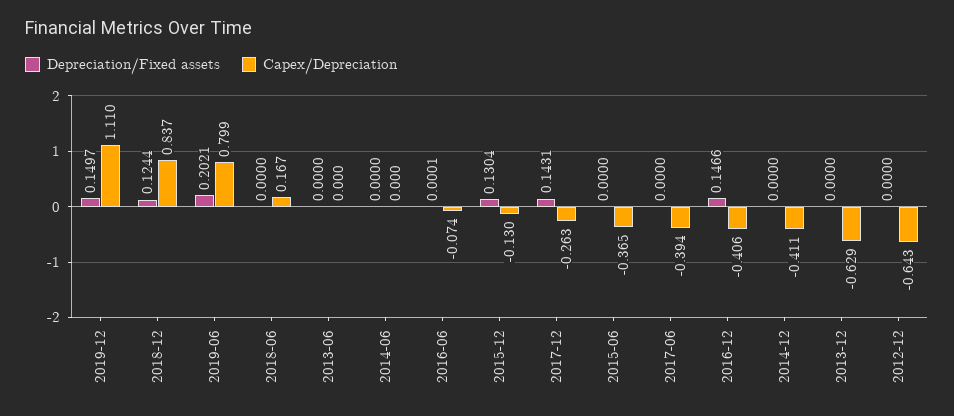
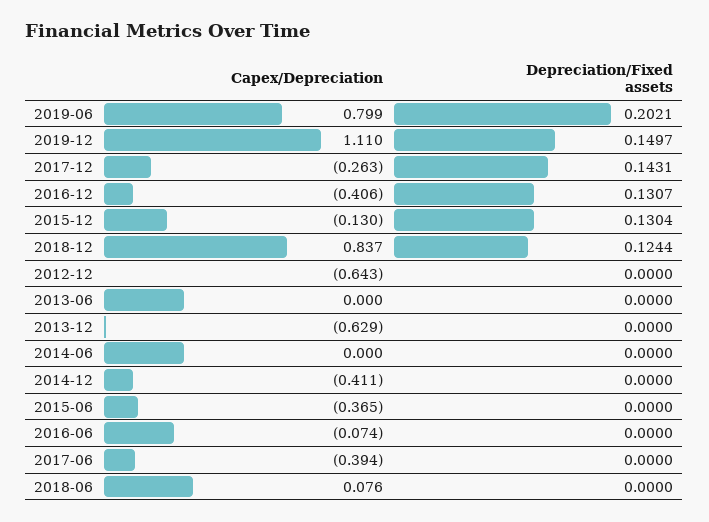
Capex/Depreciation, 2018-06: 0.167 -> 0.076
Depreciation/Fixed assets, 2016-06: 0.0001 -> 0
Depreciation/Fixed assets, 2016-12: 0.1466 -> 0.1307

